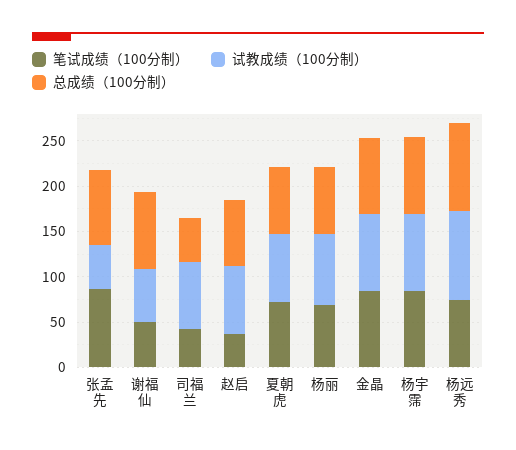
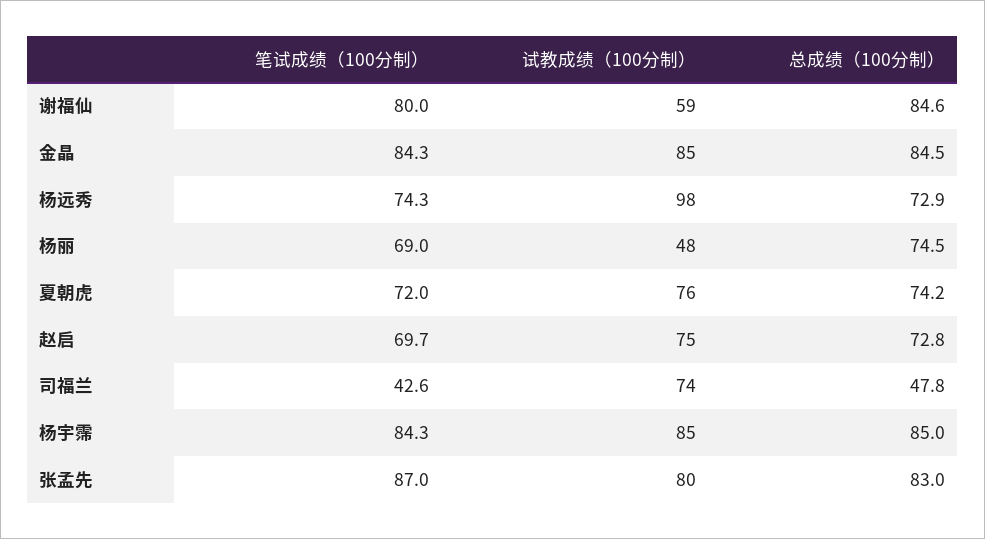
试教成绩（100分制）, 张孟先: 50 -> 80
笔试成绩（100分制）, 谢福仙: 50 -> 80
笔试成绩（100分制）, 赵启: 40 -> 69.7
试教成绩（100分制）, 杨丽: 80 -> 48
总成绩（100分制）, 杨远秀: 100 -> 72.9

